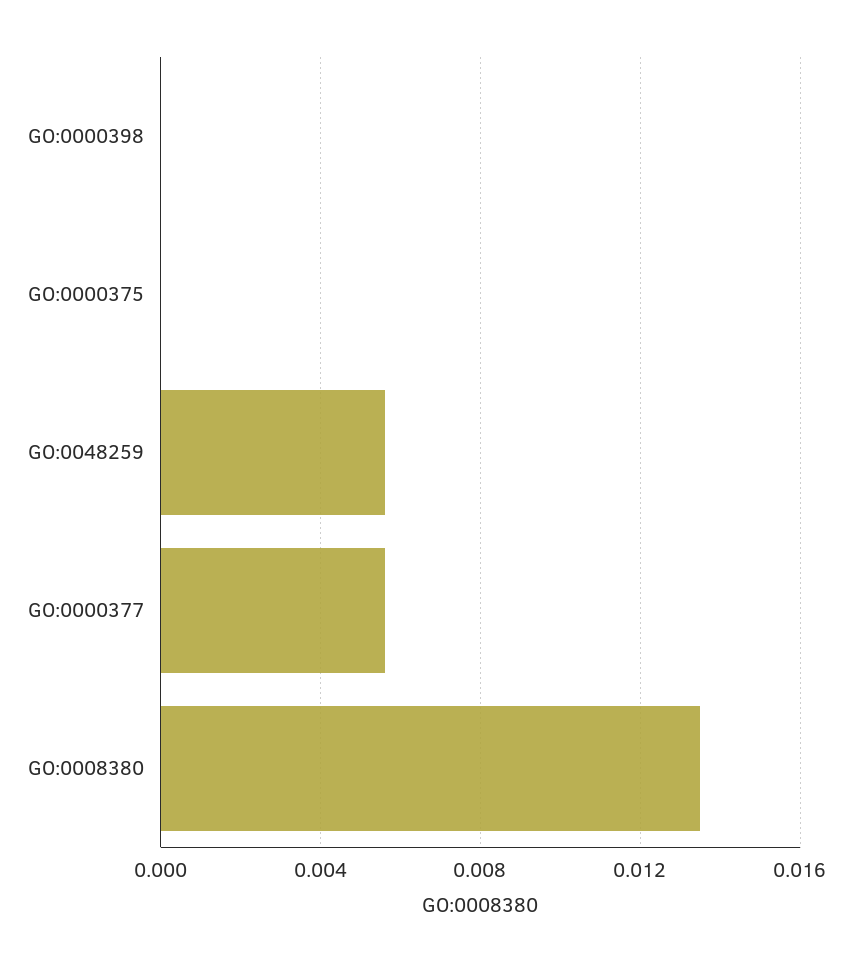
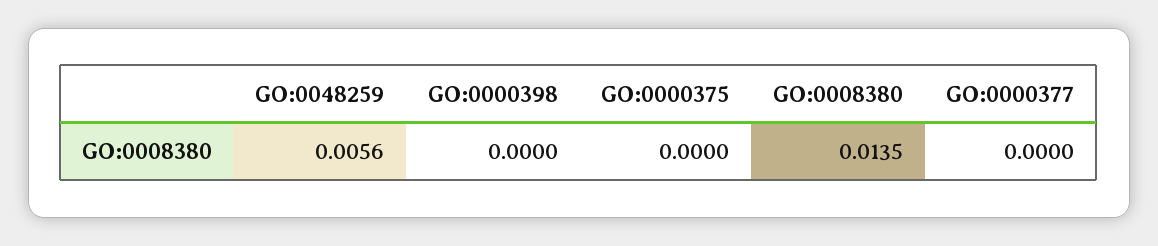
GO:0000377: 0.0055 -> 0

